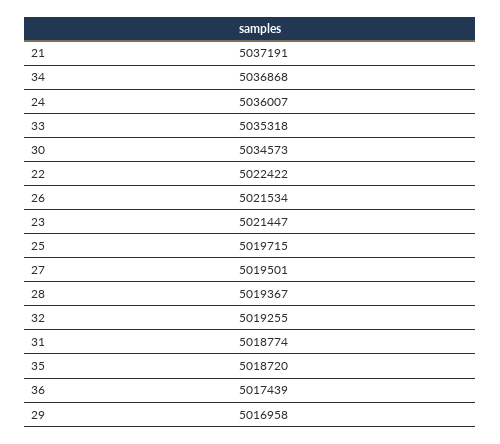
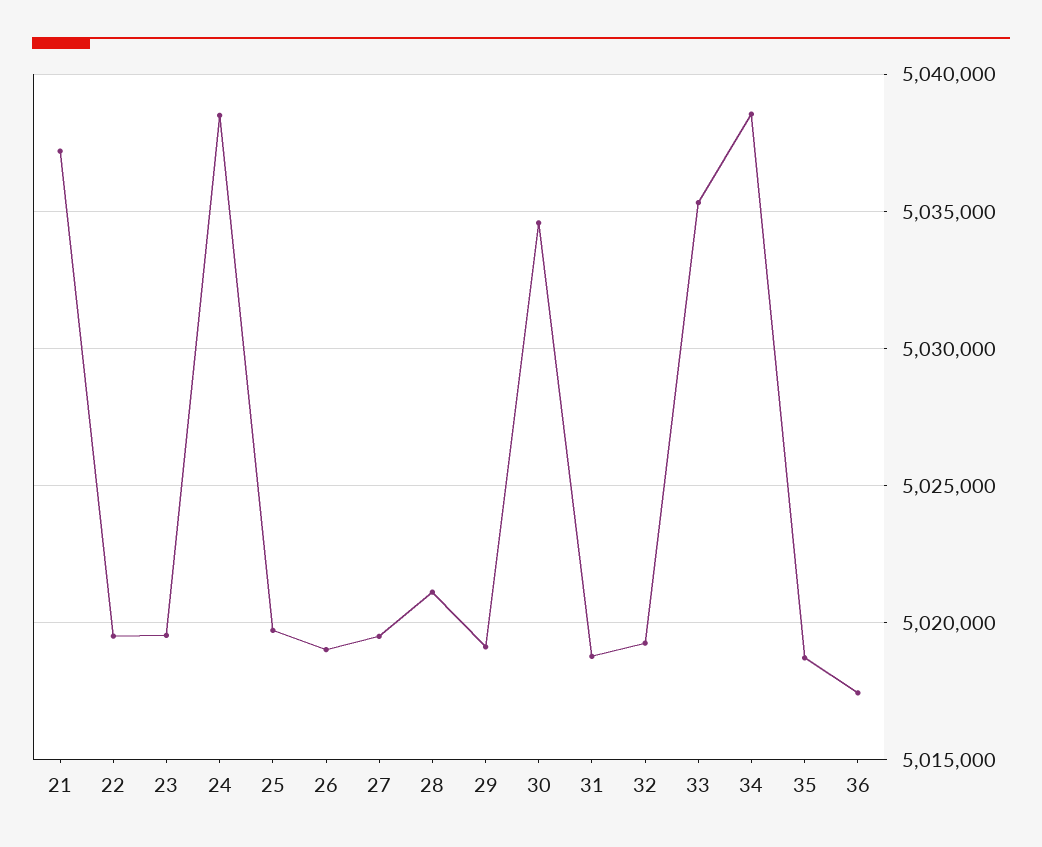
34: 5036868 -> 5038500
24: 5036007 -> 5038500
22: 5022422 -> 5019500
26: 5021534 -> 5019000
23: 5021447 -> 5019500
28: 5019367 -> 5021000
29: 5016958 -> 5019000

